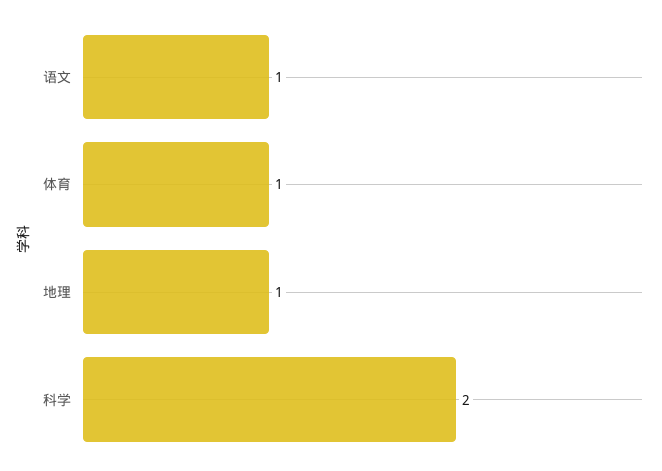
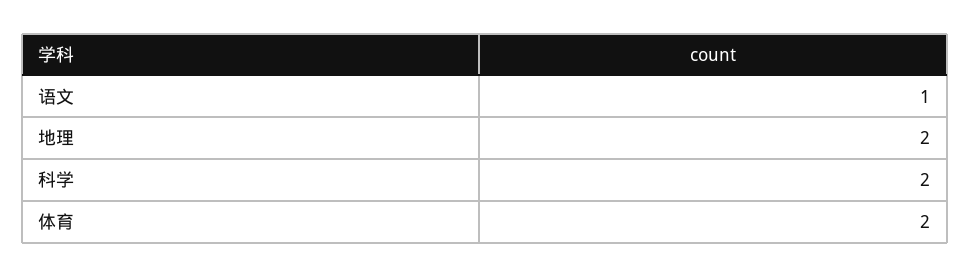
体育: 1 -> 2
地理: 1 -> 2

